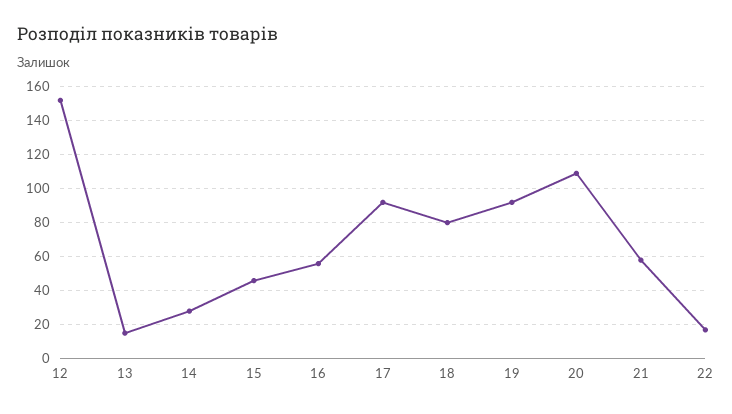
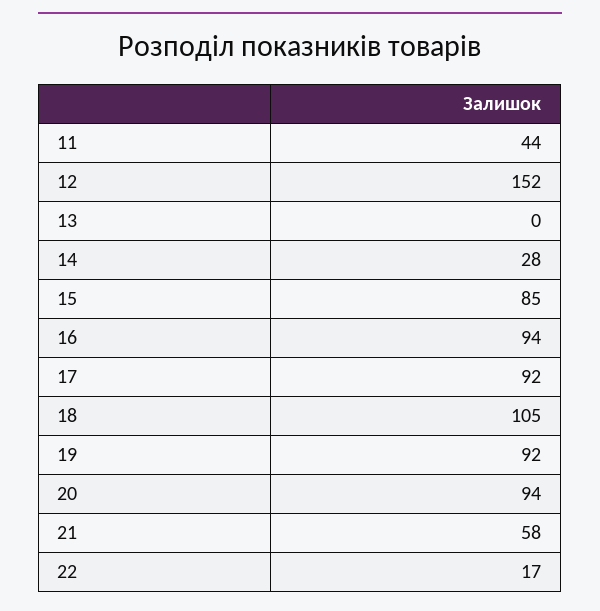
13: 15 -> 0
15: 45 -> 85
16: 55 -> 94
18: 80 -> 105
20: 110 -> 94
11: none -> 44

